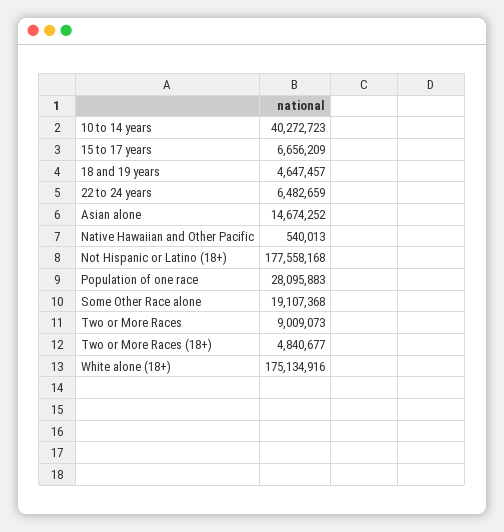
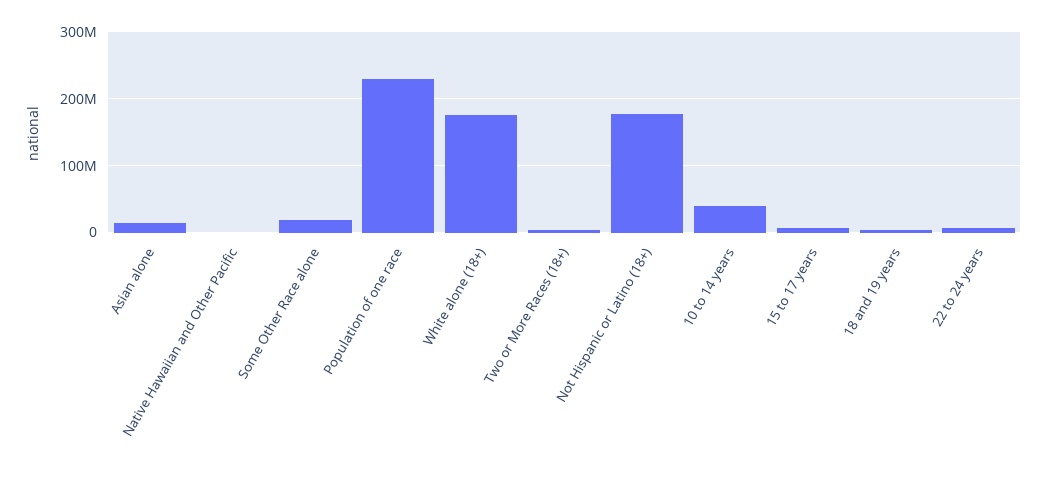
Population of one race: 28095883 -> 230000000
Two or More Races: 9009073 -> none

